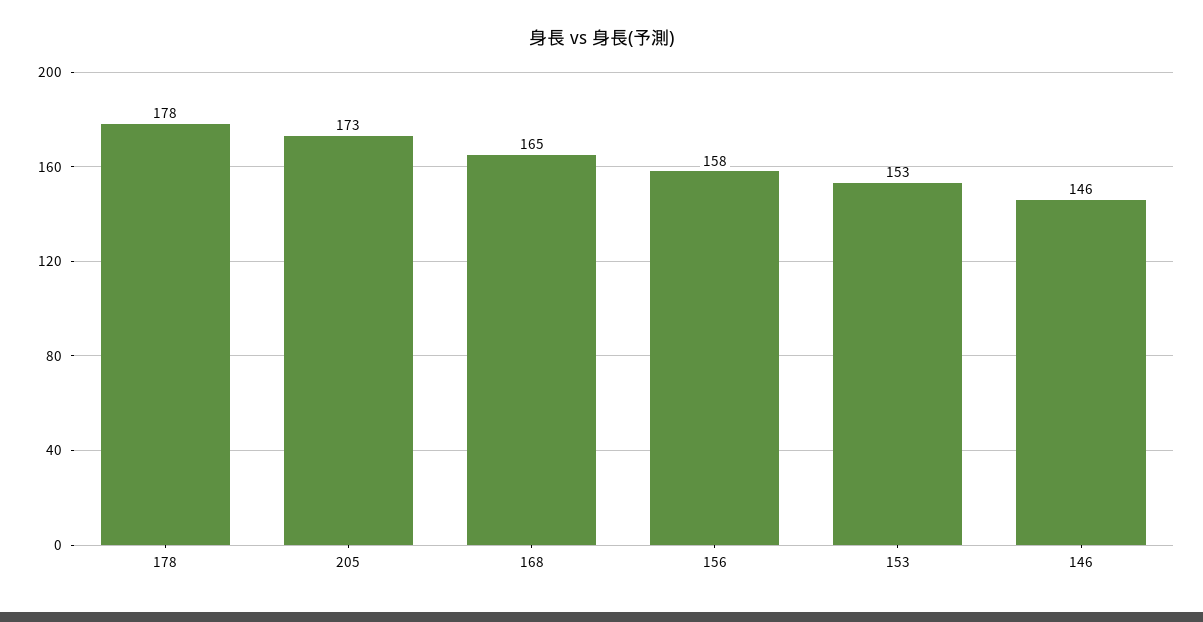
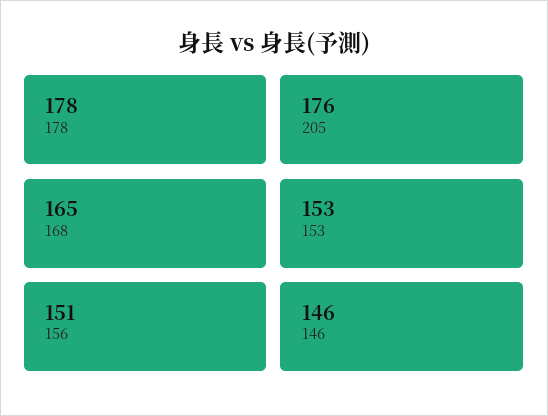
205: 173 -> 176
156: 158 -> 151

